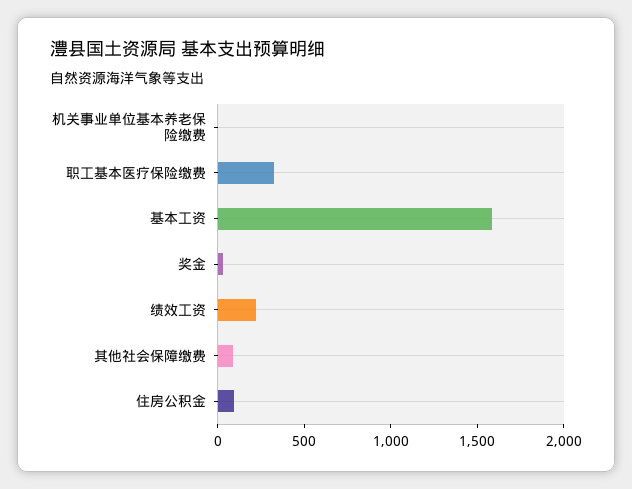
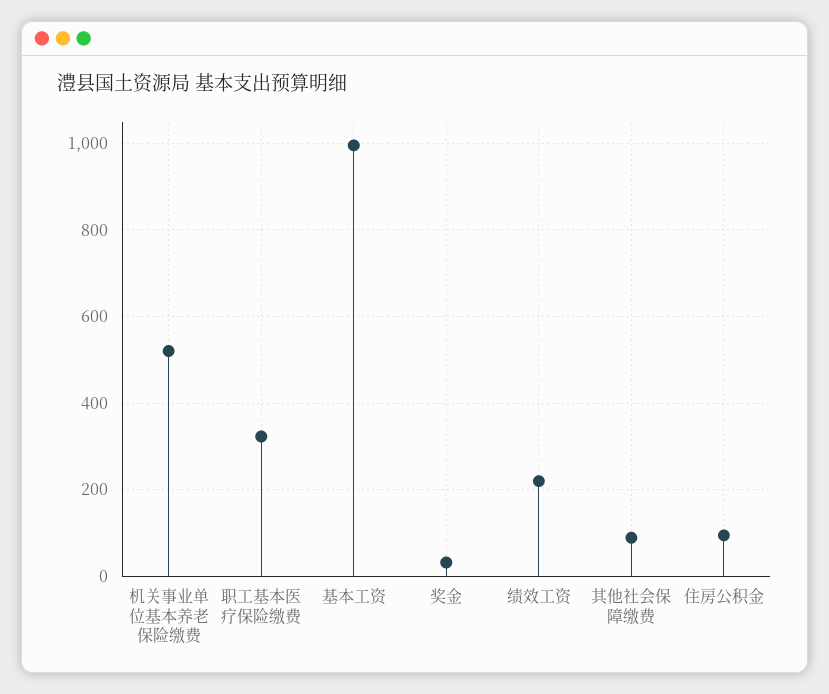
机关事业单位基本养老保险缴费: 0 -> 520
基本工资: 1600 -> 1000

